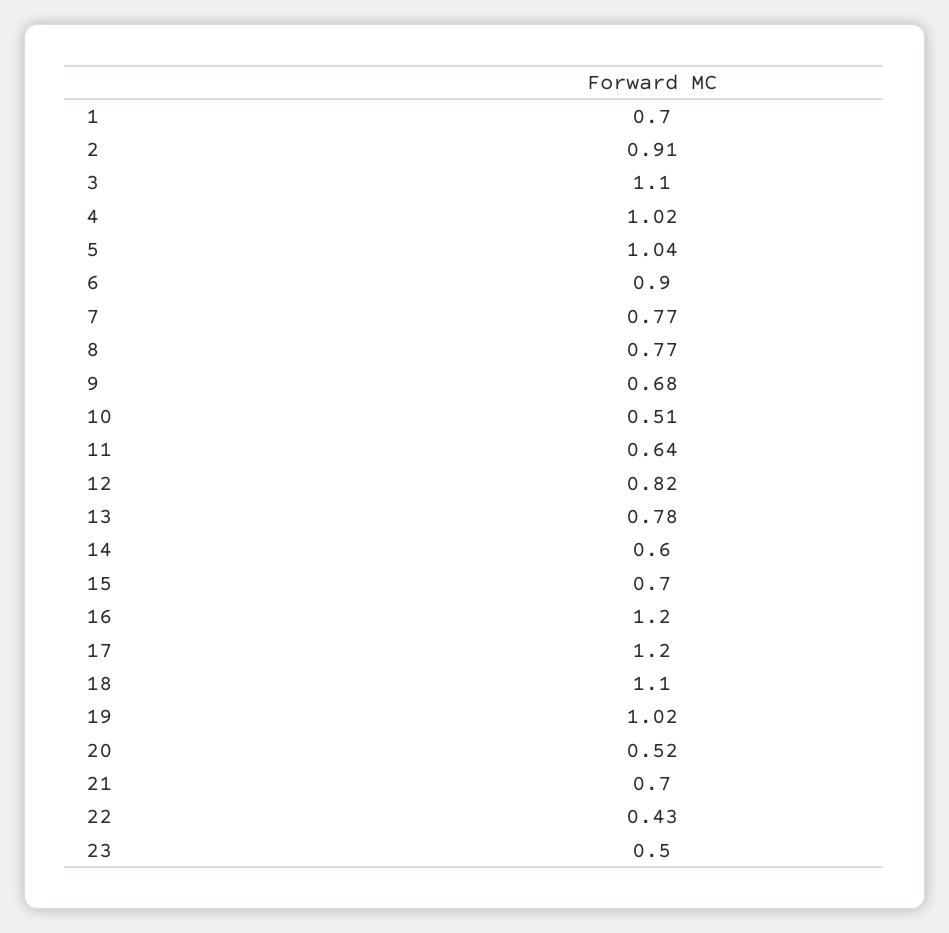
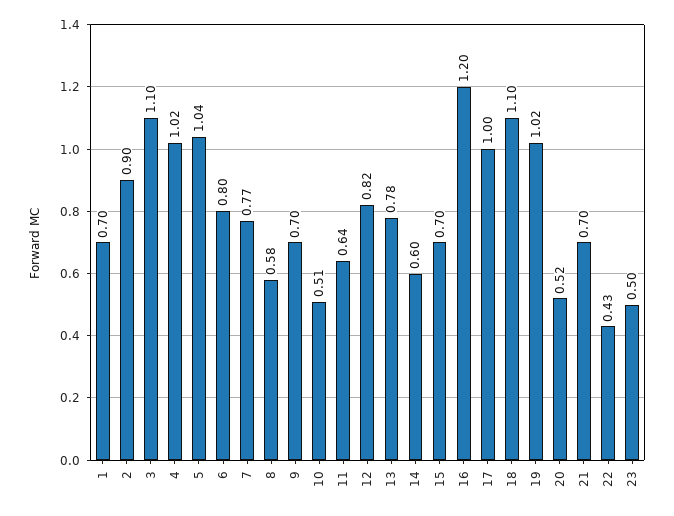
2: 0.91 -> 0.9
6: 0.9 -> 0.8
8: 0.77 -> 0.58
9: 0.68 -> 0.7
17: 1.2 -> 1

